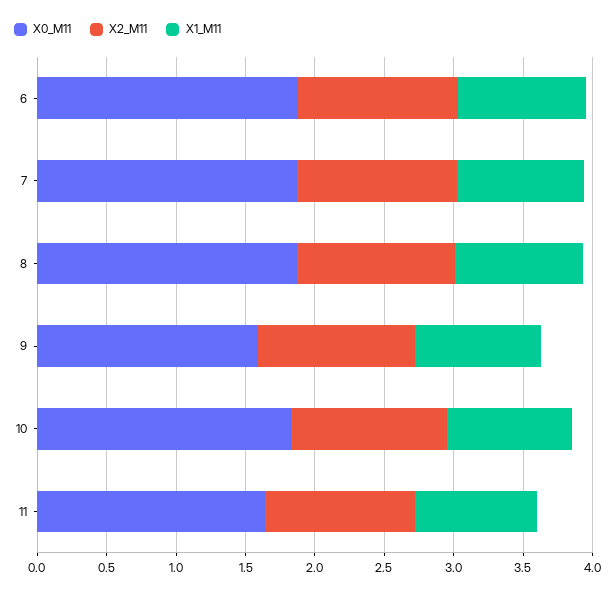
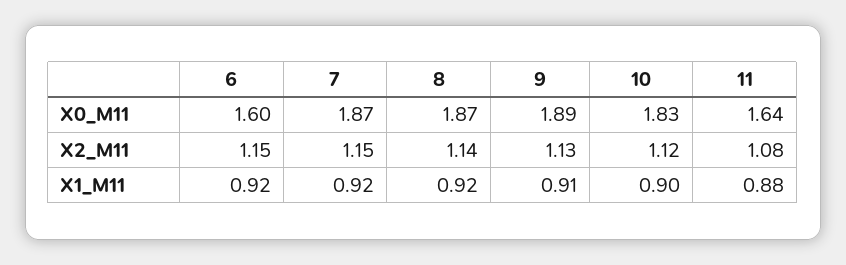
X0_M11, 6: 1.9 -> 1.6
X0_M11, 9: 1.6 -> 1.89

